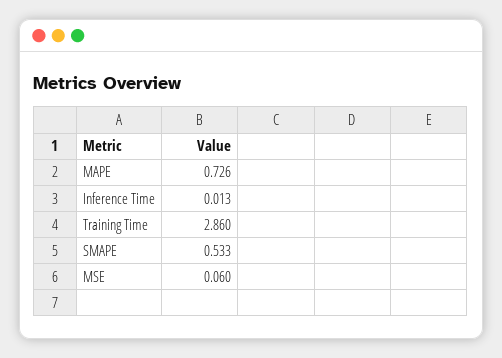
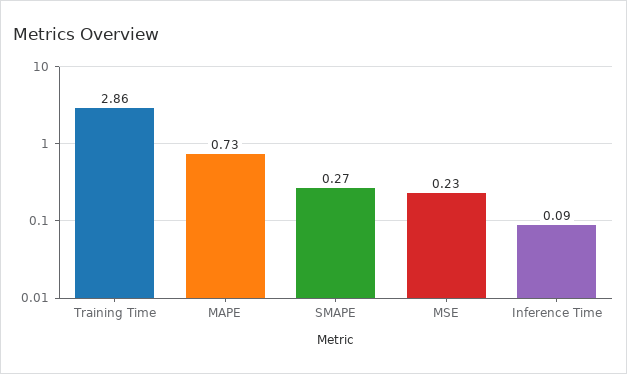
Inference Time: 0.013 -> 0.09
SMAPE: 0.533 -> 0.27
MSE: 0.06 -> 0.23

